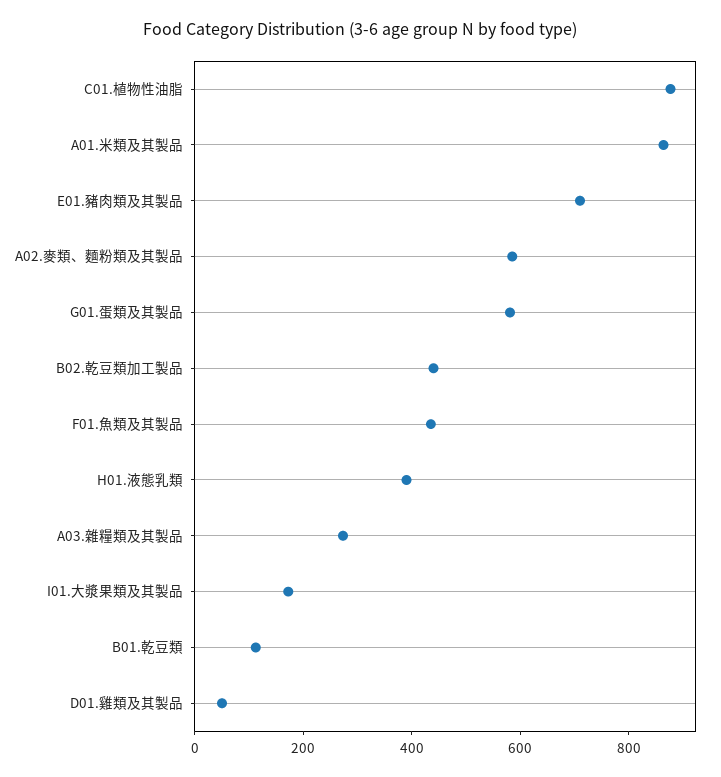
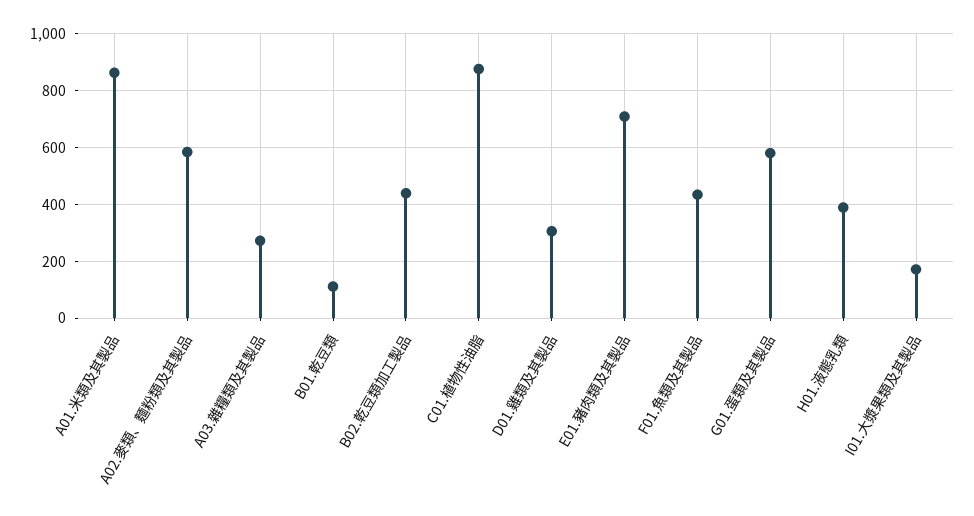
D01.雞類及其製品: 50 -> 300

